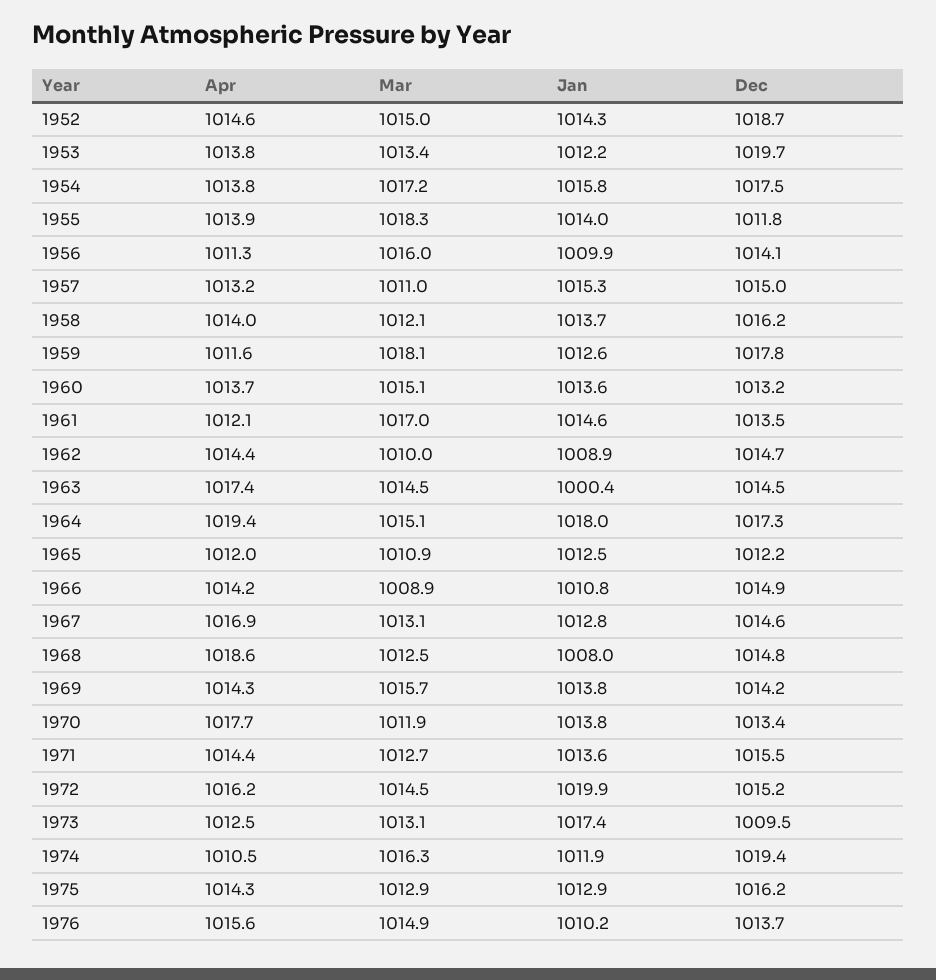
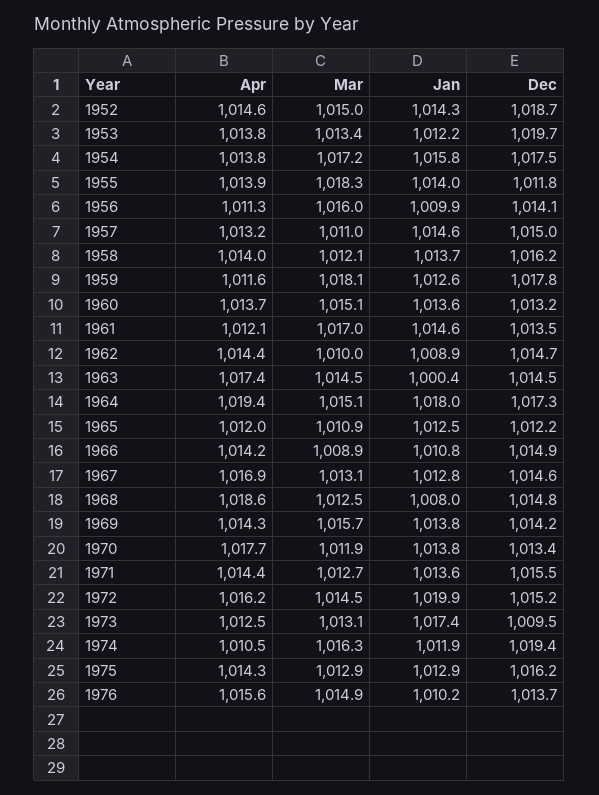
Jan, 1957: 1015.3 -> 1014.6

